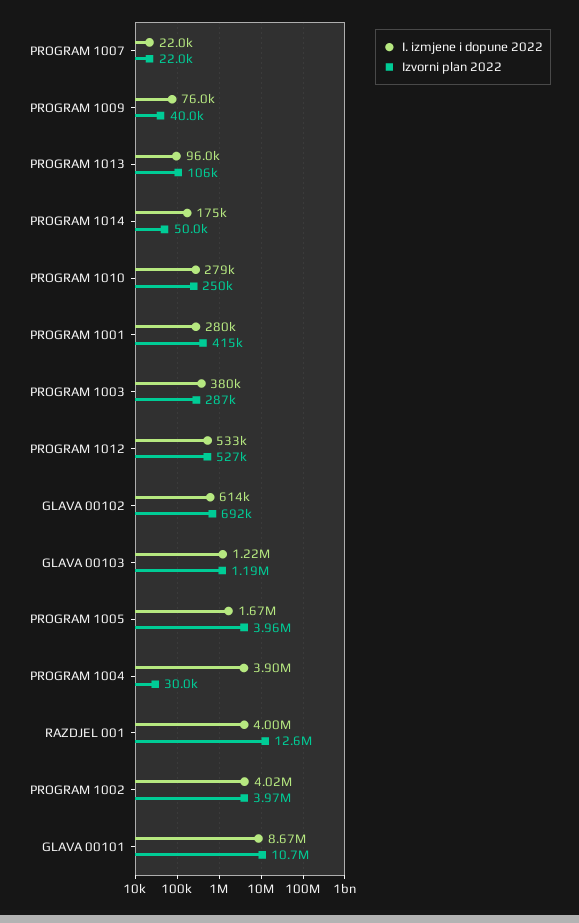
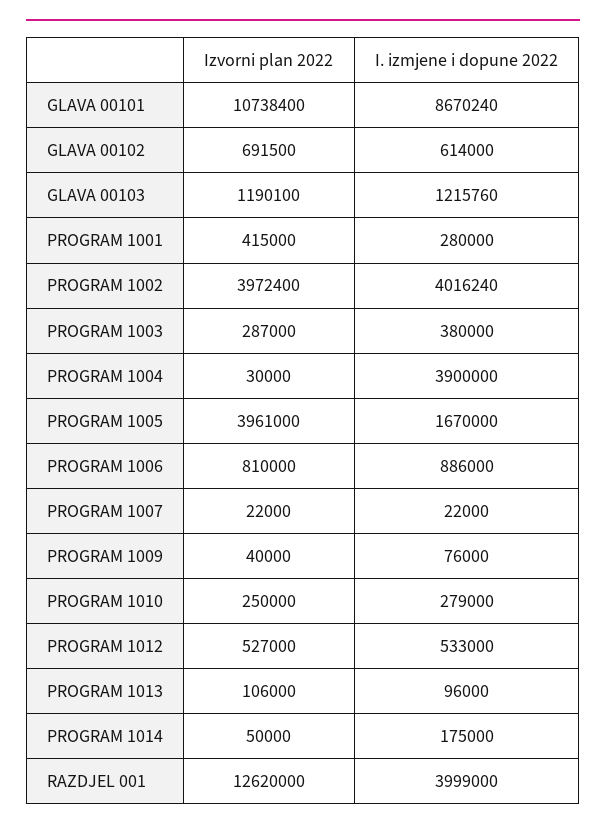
Izvorni plan 2022, PROGRAM 1006: none -> 810000
I. izmjene i dopune 2022, PROGRAM 1006: none -> 886000

